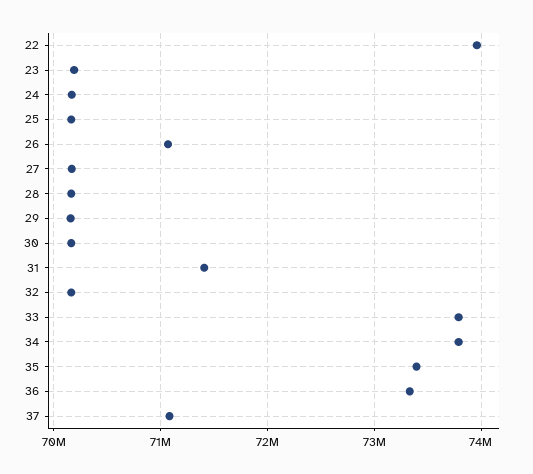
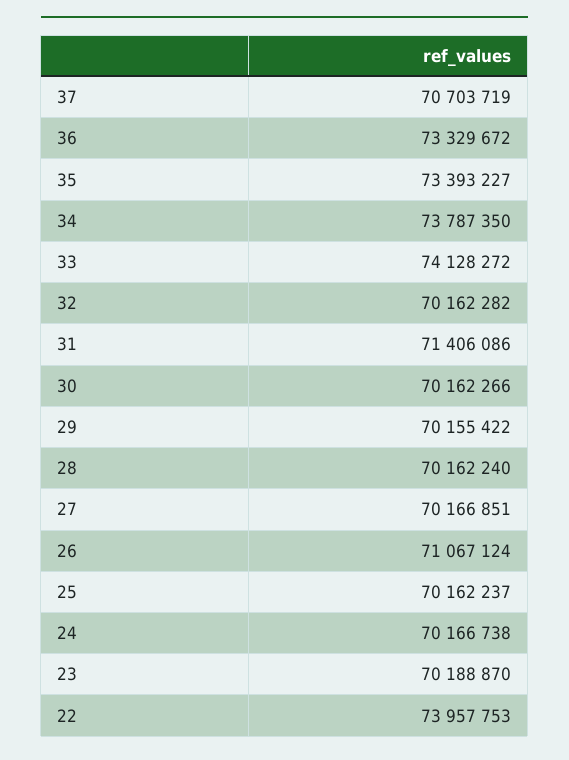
33: 73800000 -> 74128272
37: 71100000 -> 70703719

